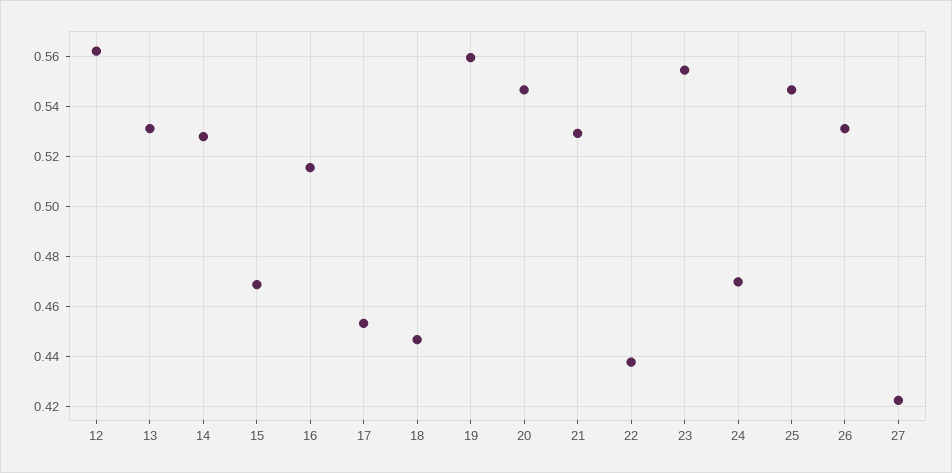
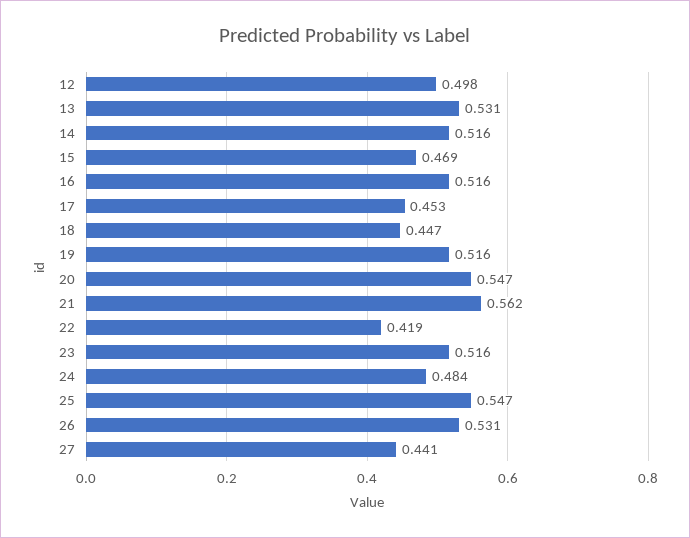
12: 0.5625 -> 0.498
14: 0.5275 -> 0.516
19: 0.56 -> 0.516
21: 0.53 -> 0.562
22: 0.4375 -> 0.419
23: 0.555 -> 0.516
24: 0.47 -> 0.484
27: 0.4225 -> 0.441

